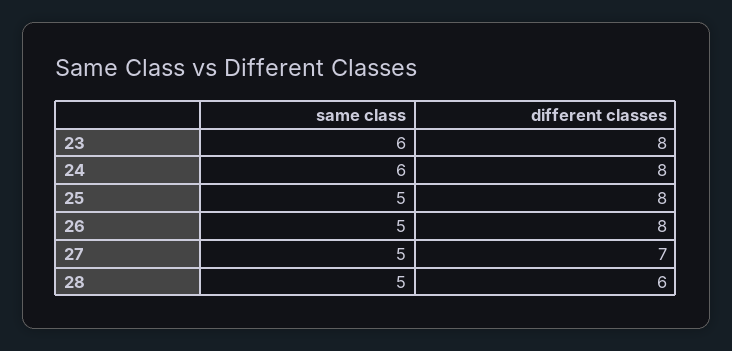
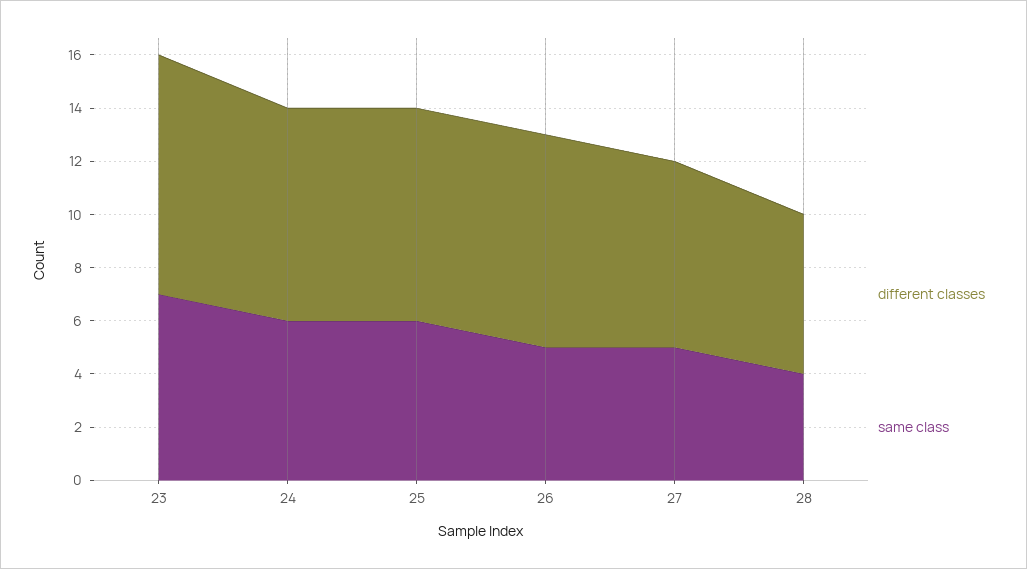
same class, 23: 6 -> 7
different classes, 23: 8 -> 9
same class, 25: 5 -> 6
same class, 28: 5 -> 4

